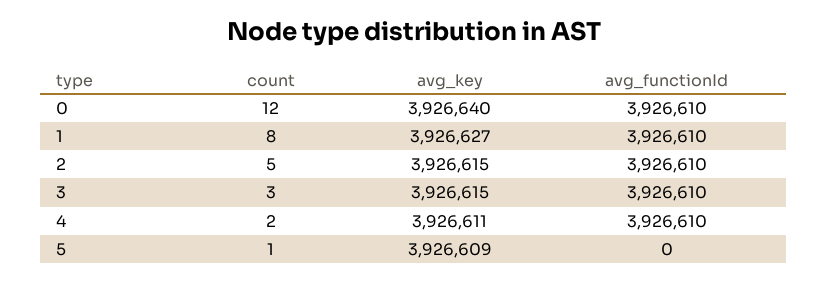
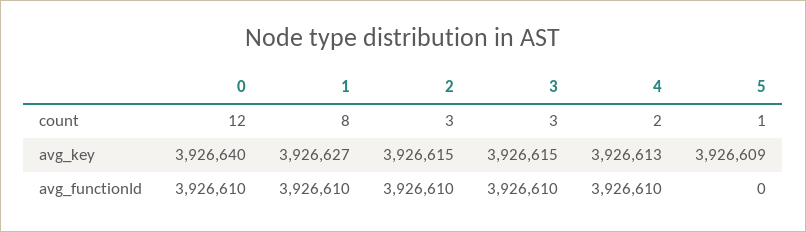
count, 2: 5 -> 3
avg_key, 4: 3926611 -> 3926613

